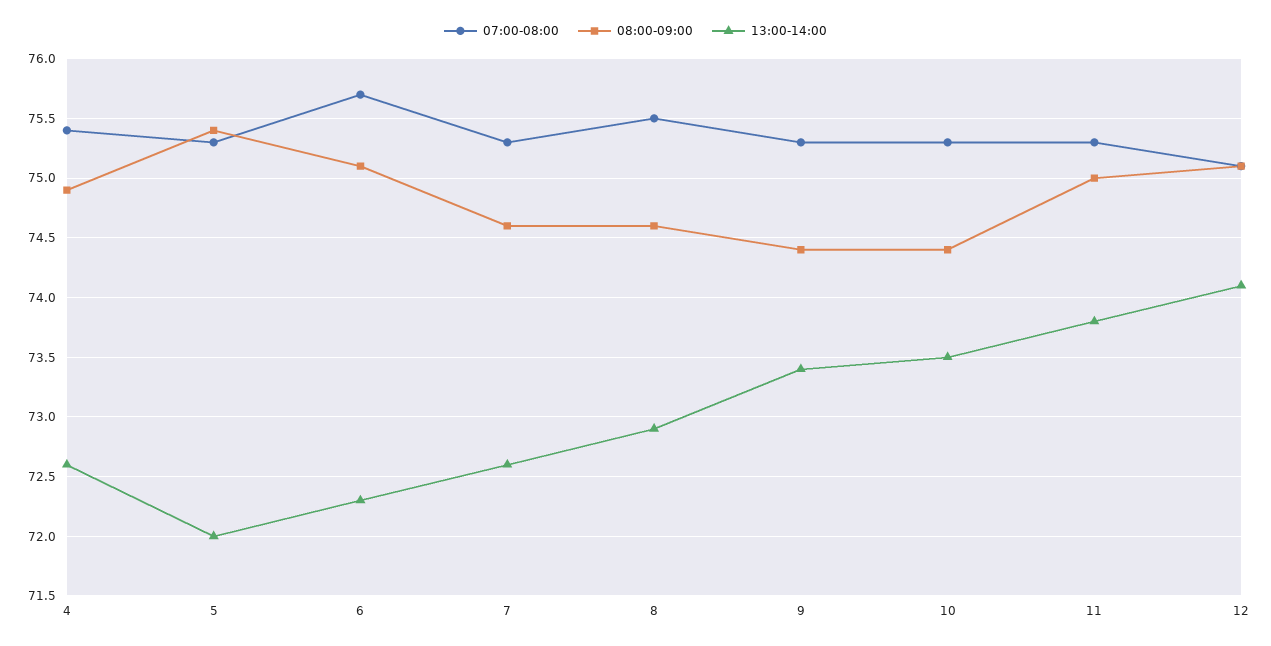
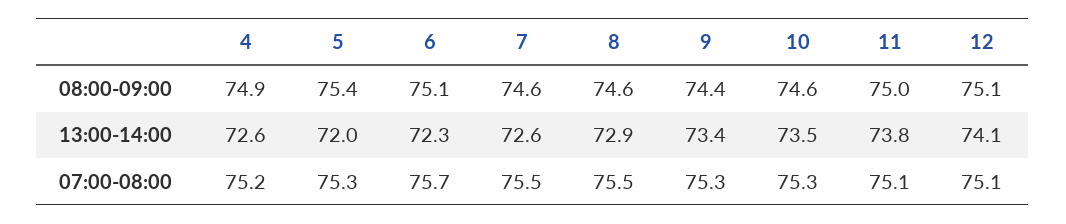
07:00-08:00, 4: 75.4 -> 75.2
07:00-08:00, 7: 75.3 -> 75.5
08:00-09:00, 10: 74.4 -> 74.6
07:00-08:00, 11: 75.3 -> 75.1

